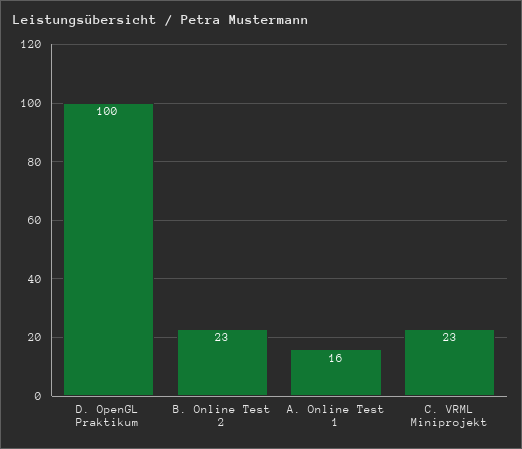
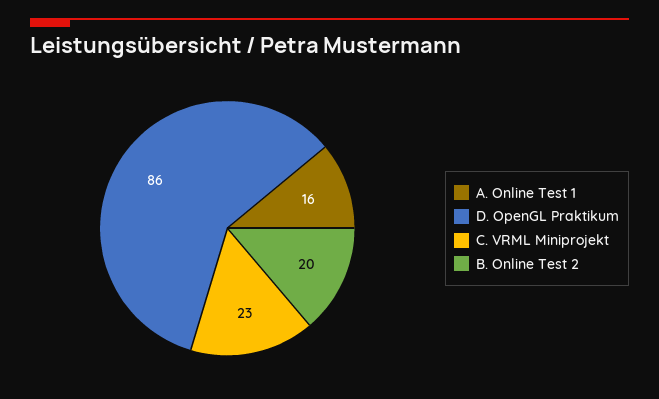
D. OpenGL Praktikum: 100 -> 86
B. Online Test 2: 23 -> 20

